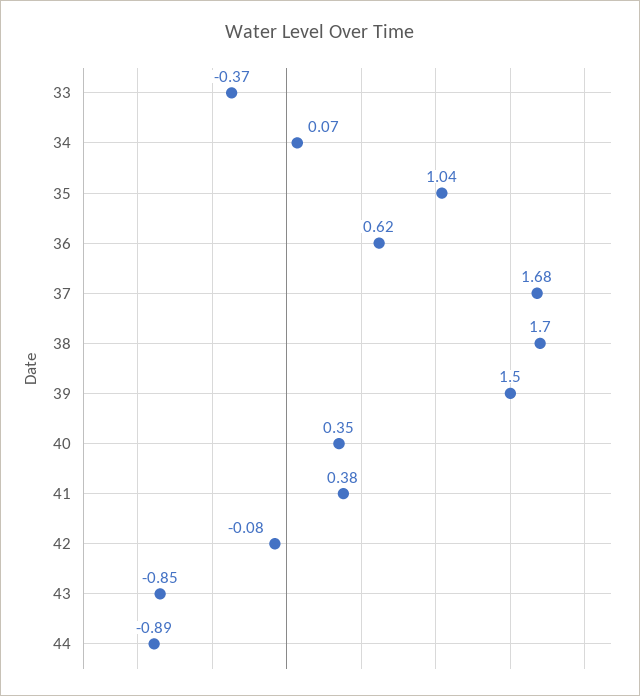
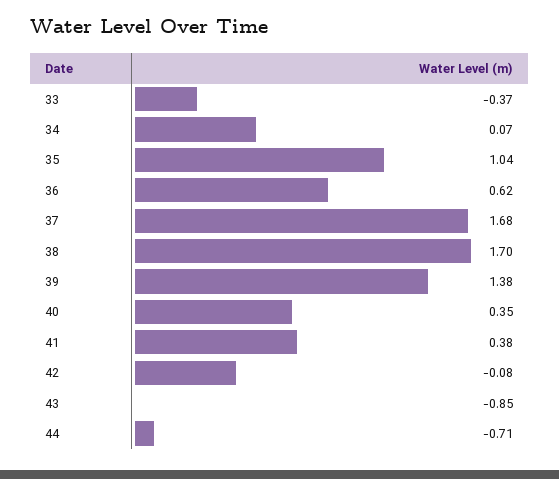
39: 1.5 -> 1.38
44: -0.89 -> -0.71

